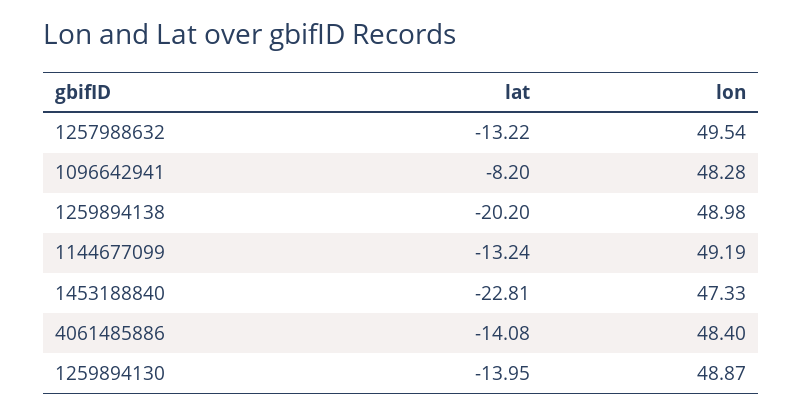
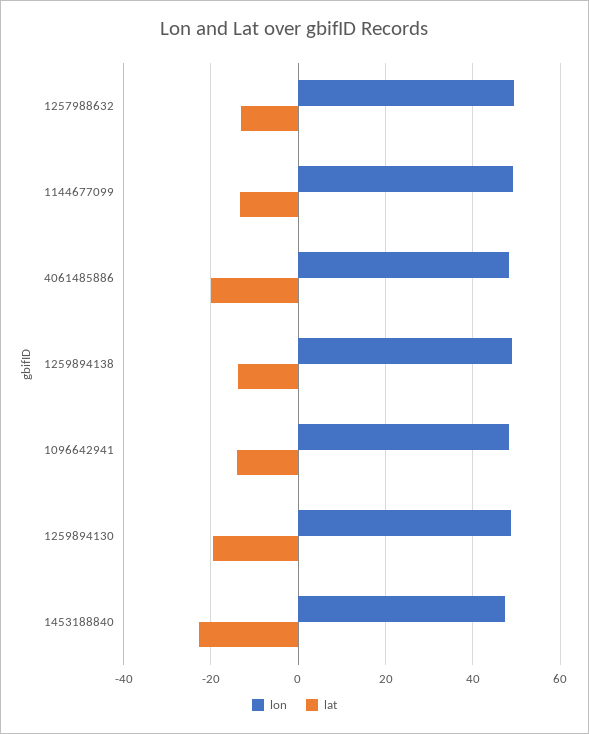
lat, 1096642941: -8.2 -> -14
lat, 1259894138: -20.2 -> -14
lat, 4061485886: -14.08 -> -20
lat, 1259894130: -13.95 -> -20

